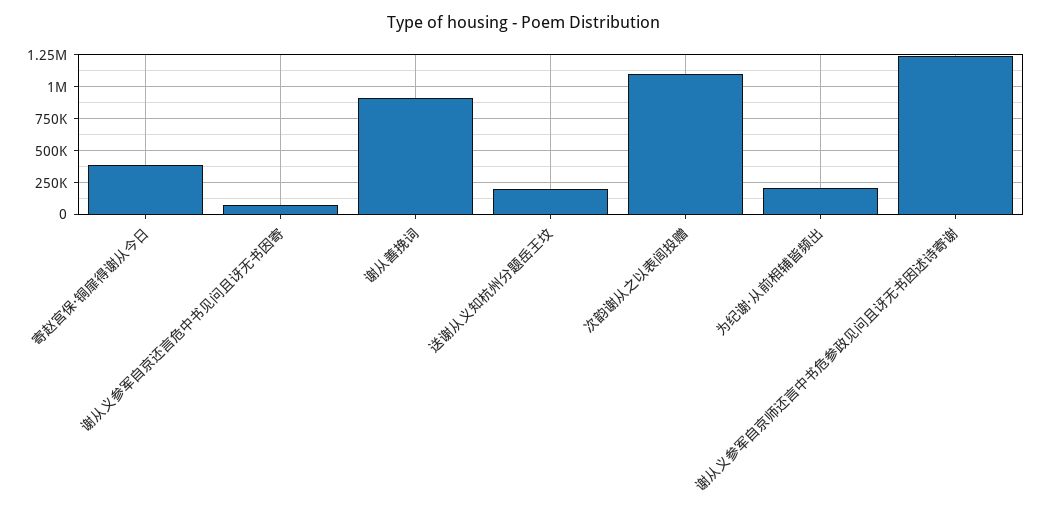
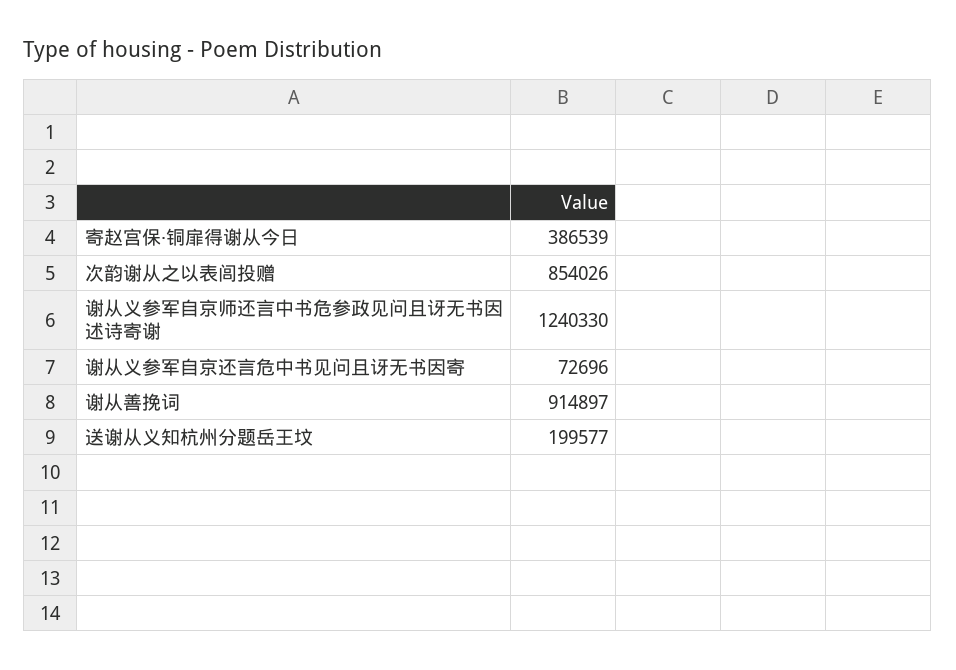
次韵谢从之以表闾投赠: 1100000 -> 854026
为纪谢·从前相辅皆频出: 200000 -> none

